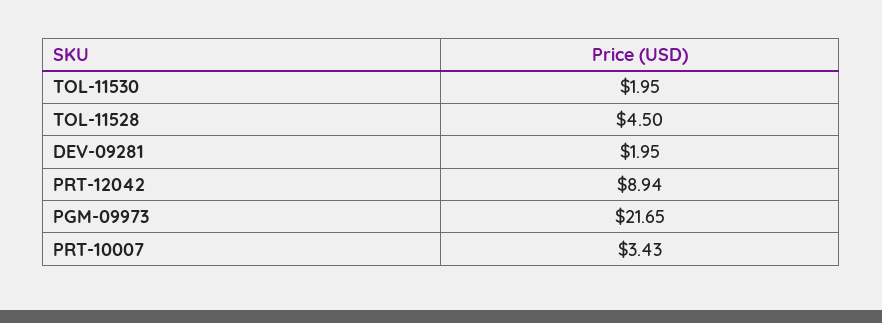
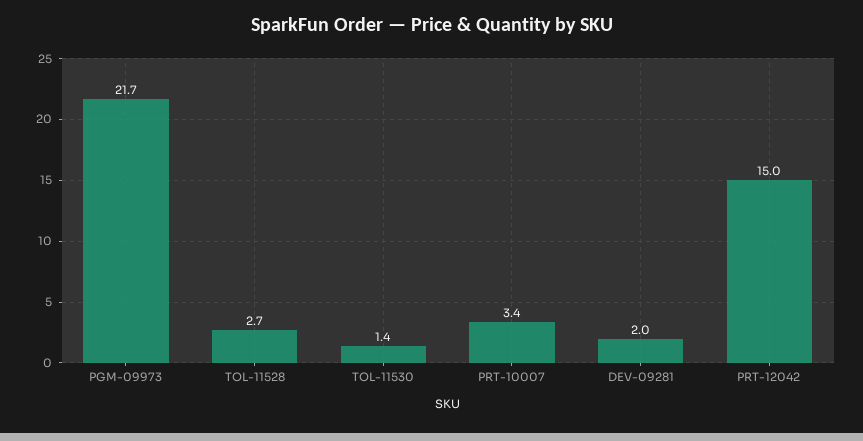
TOL-11530: 1.95 -> 1.4
TOL-11528: 4.5 -> 2.7
PRT-12042: 8.94 -> 15

